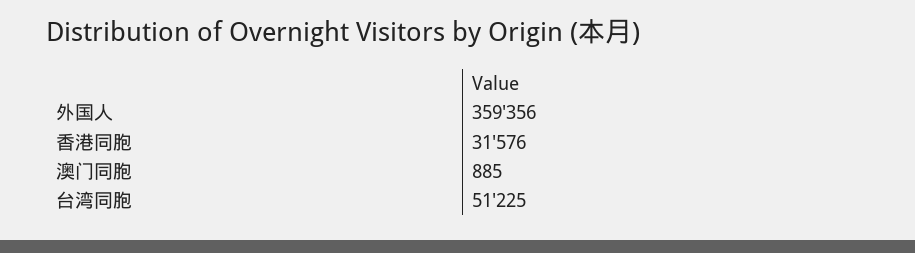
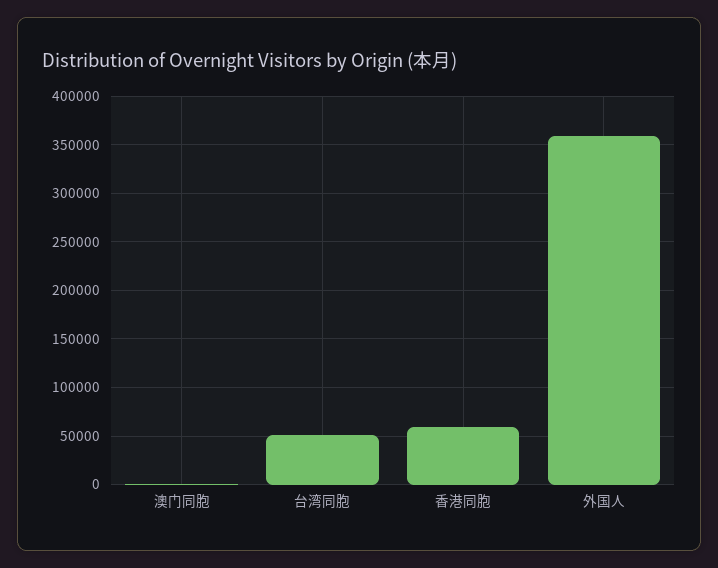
香港同胞: 31576 -> 60000

